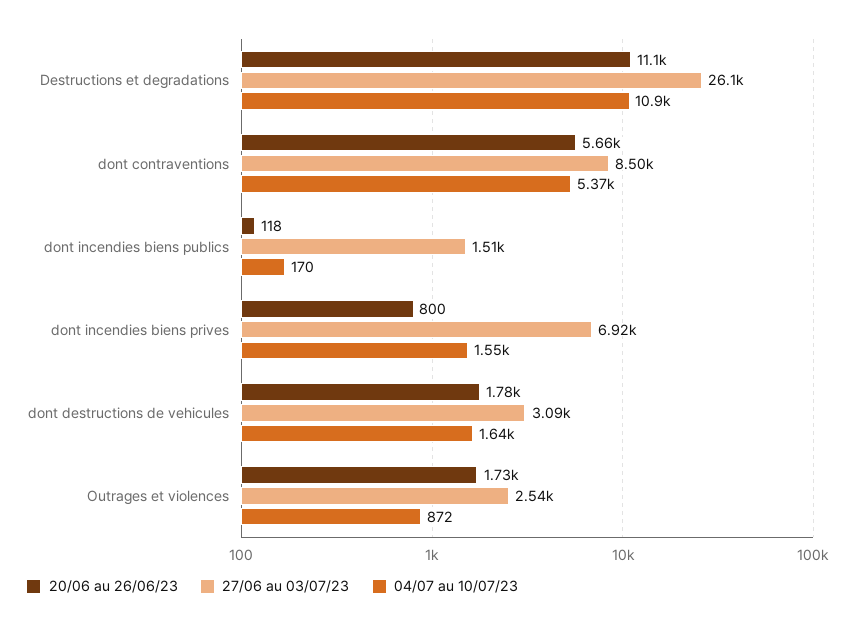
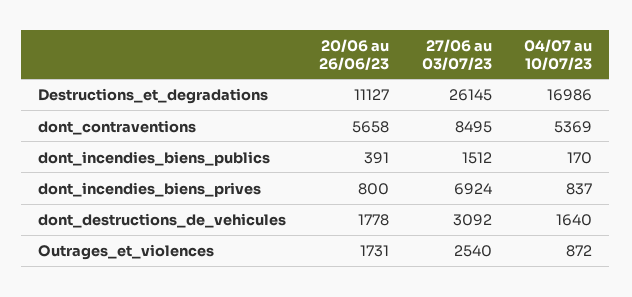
04/07 au 10/07/23, Destructions et degradations: 10900 -> 16986
20/06 au 26/06/23, dont incendies biens publics: 118 -> 391
04/07 au 10/07/23, dont incendies biens prives: 1550 -> 837

